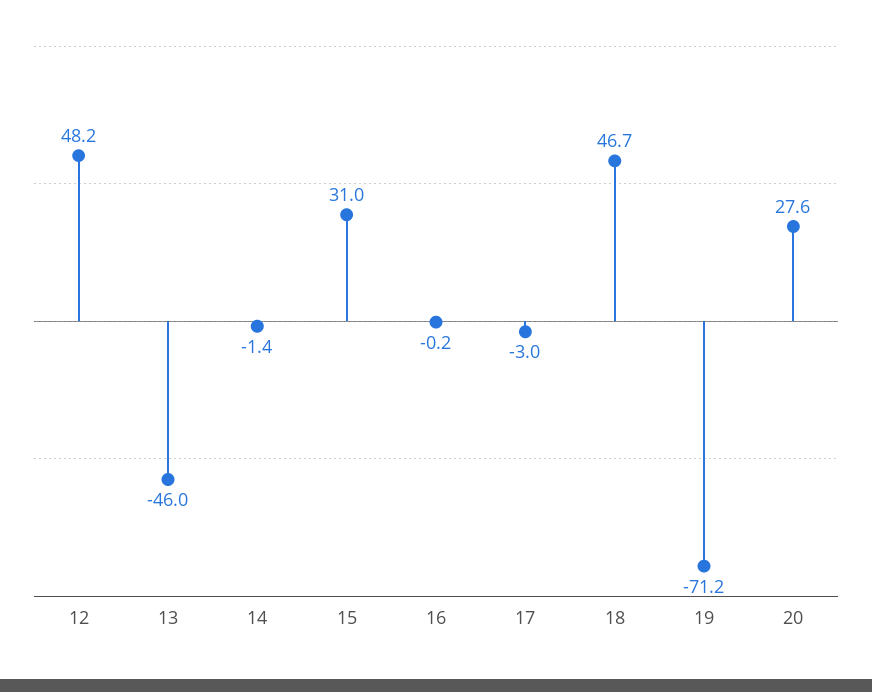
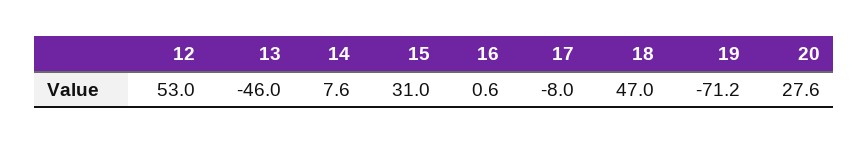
12: 48.2 -> 53
14: -1.4 -> 7.6
16: -0.2 -> 0.6
17: -3 -> -8
18: 46.7 -> 47

